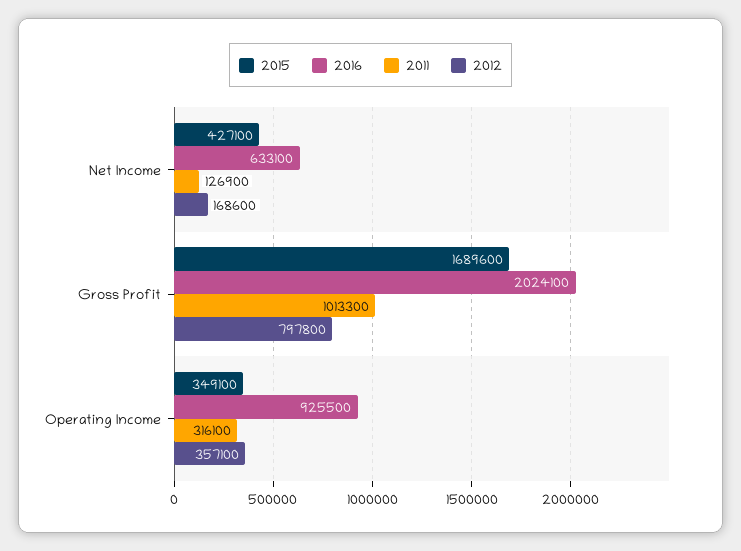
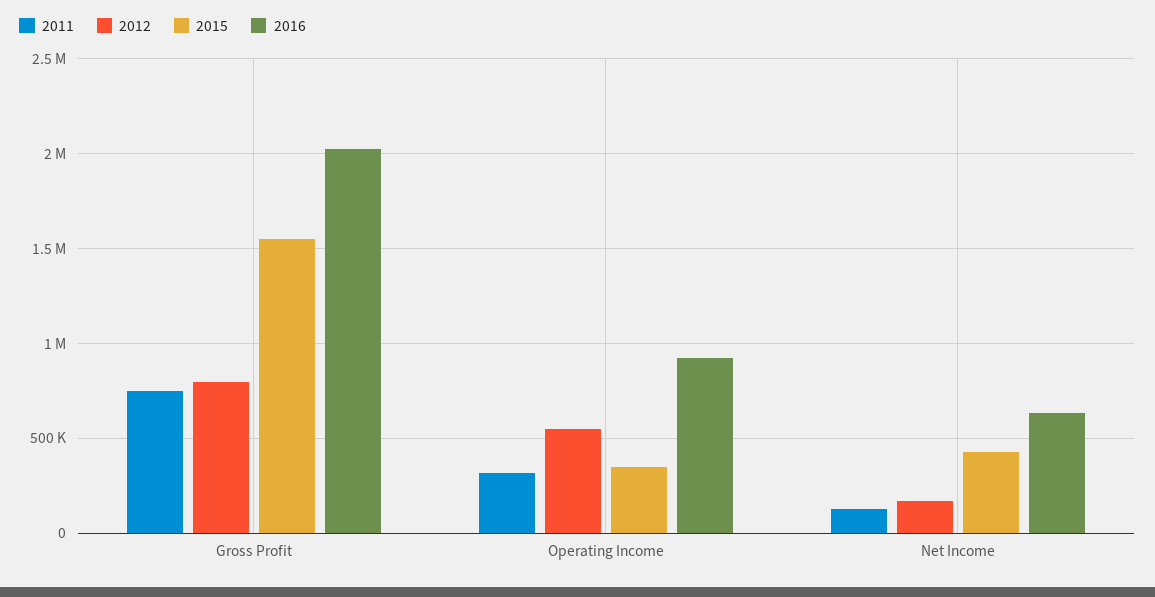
2015, Gross Profit: 1689600 -> 1550000
2011, Gross Profit: 1013300 -> 750000
2012, Operating Income: 357100 -> 550000

